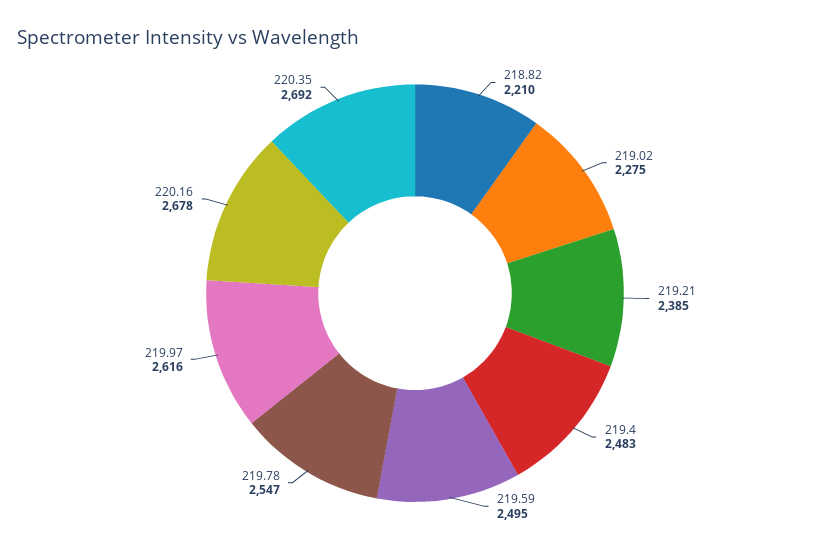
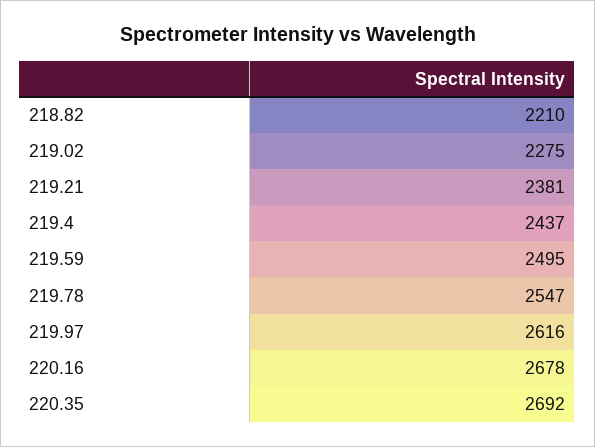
219.21: 2385 -> 2381
219.4: 2483 -> 2437

